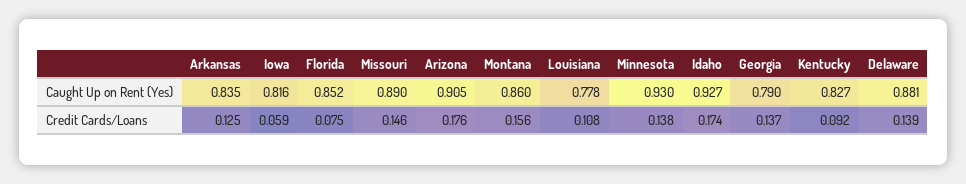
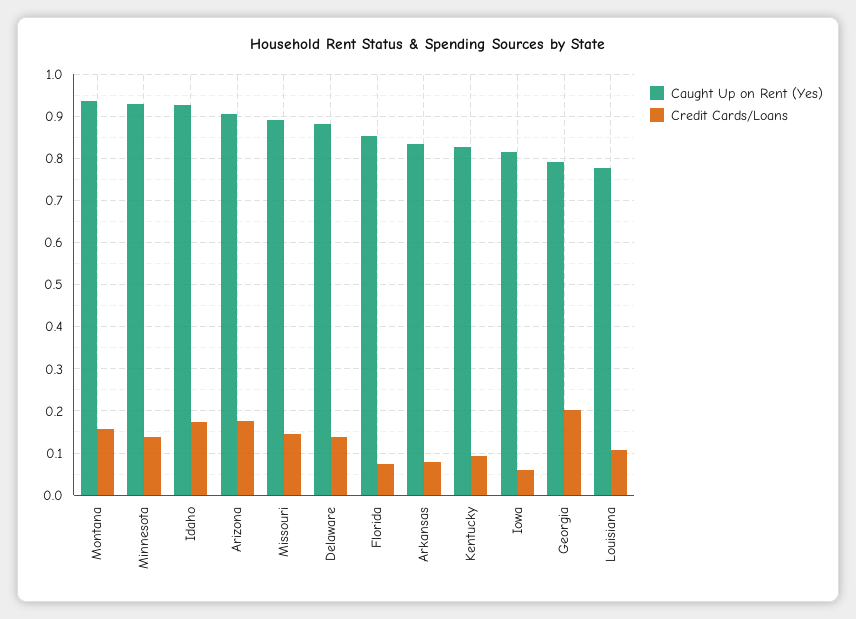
Caught Up on Rent (Yes), Montana: 0.86 -> 0.94
Credit Cards/Loans, Arkansas: 0.125 -> 0.08
Credit Cards/Loans, Georgia: 0.137 -> 0.2

